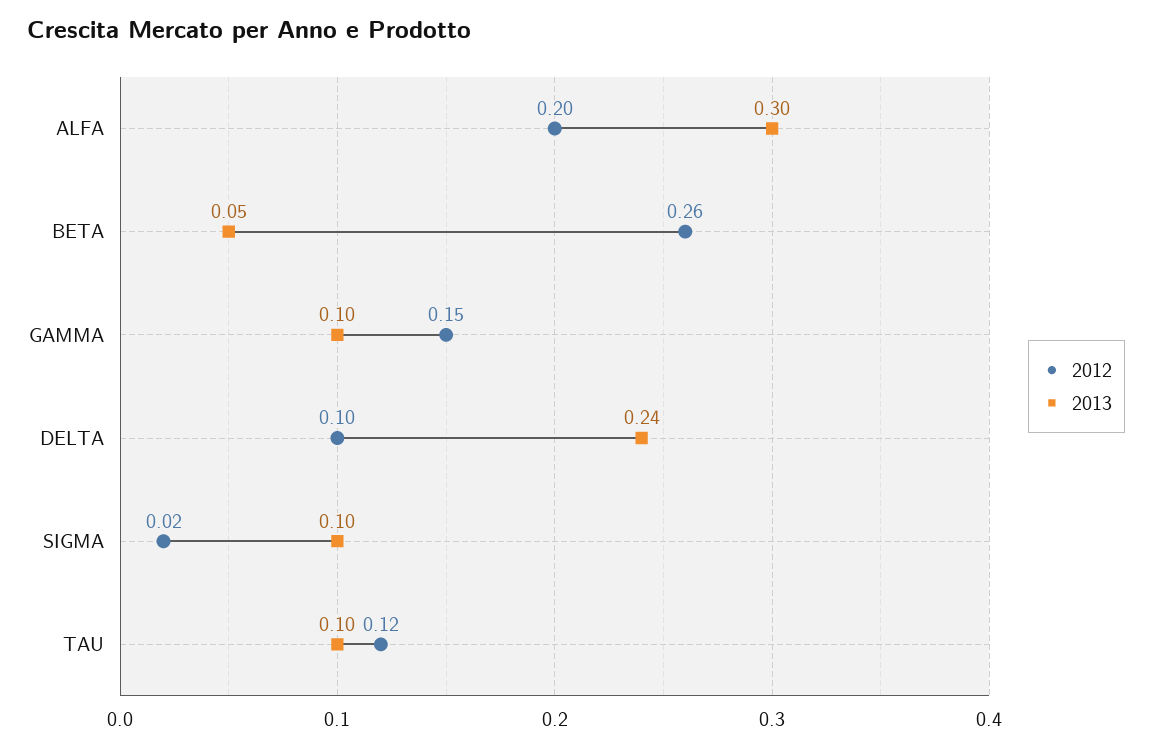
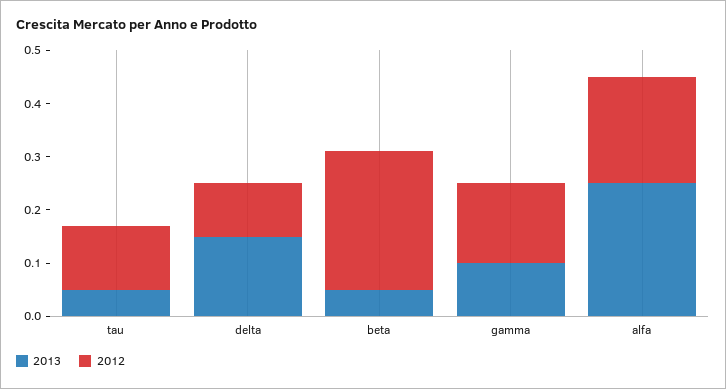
2013, ALFA: 0.3 -> 0.25
2013, DELTA: 0.24 -> 0.15
2012, SIGMA: 0.02 -> none
2013, SIGMA: 0.1 -> none
2013, TAU: 0.1 -> 0.05

